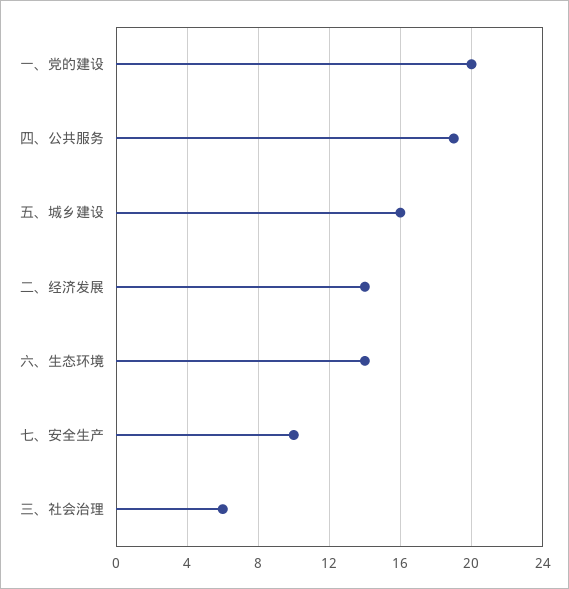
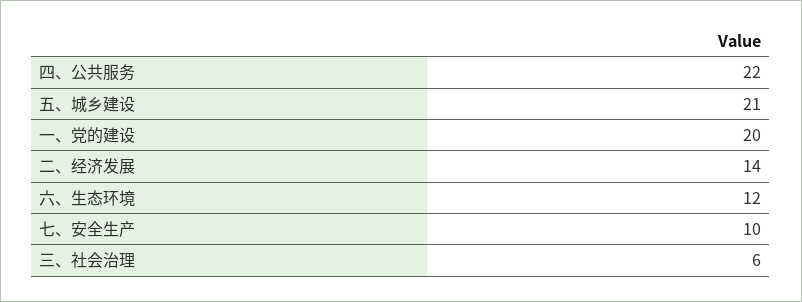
四、公共服务: 19 -> 22
五、城乡建设: 16 -> 21
六、生态环境: 14 -> 12

